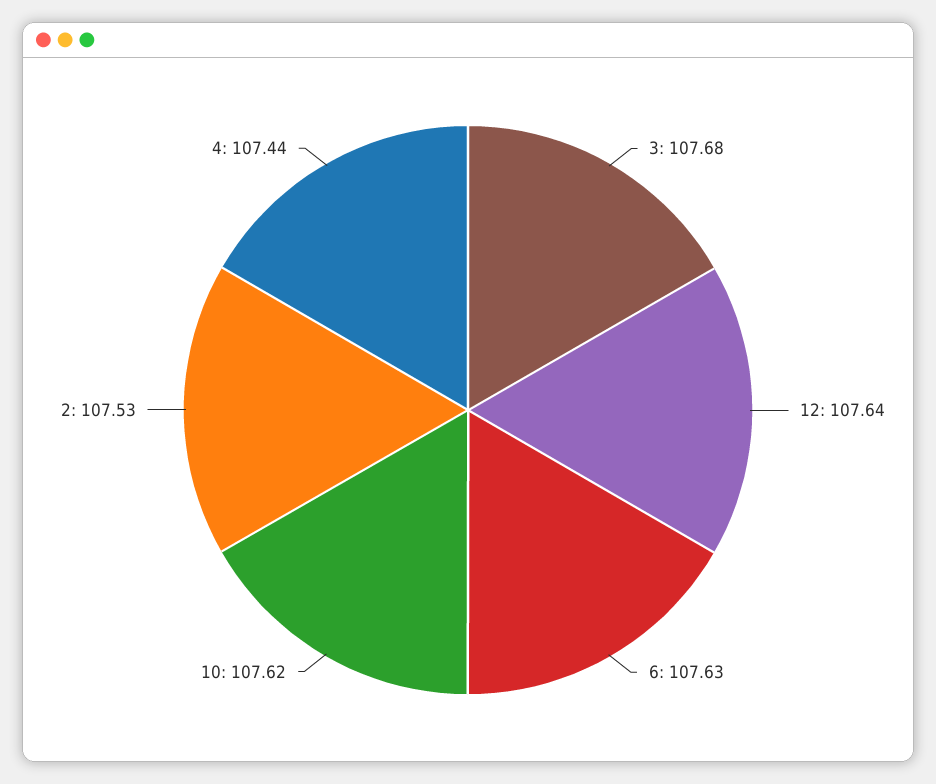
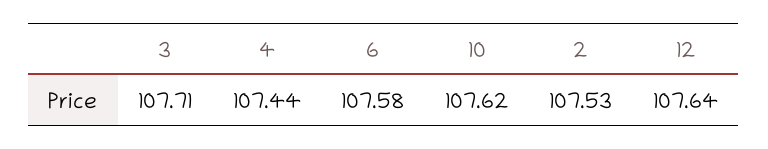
3: 107.68 -> 107.71
6: 107.63 -> 107.58

